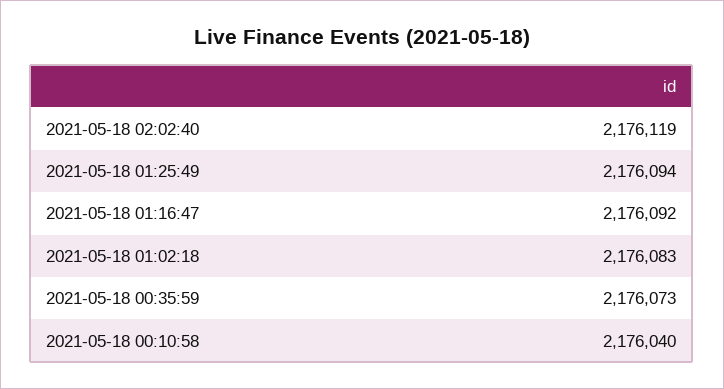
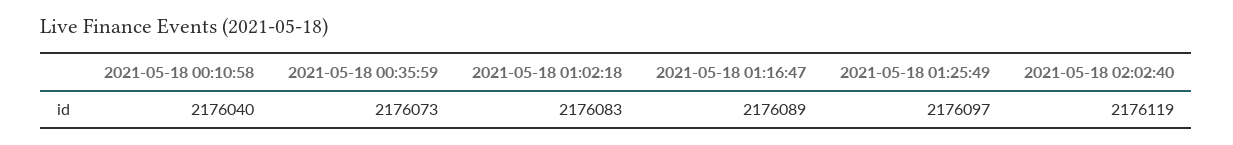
2021-05-18 01:25:49: 2176094 -> 2176097
2021-05-18 01:16:47: 2176092 -> 2176089

